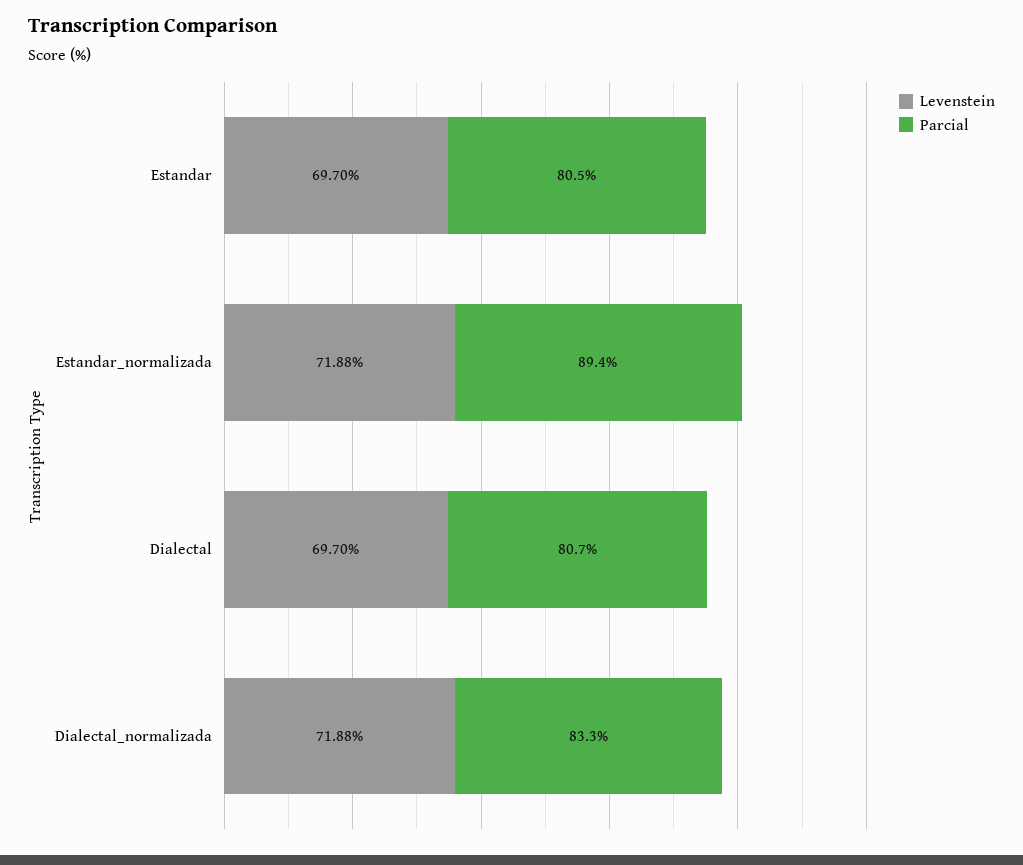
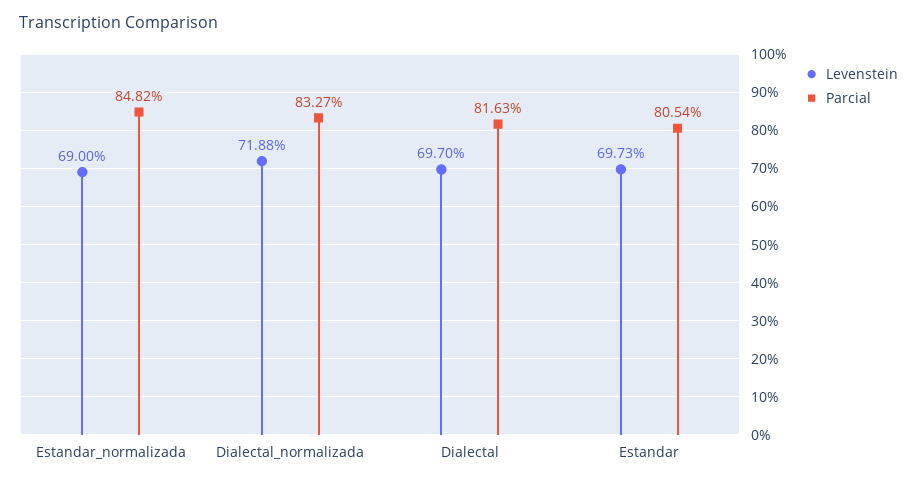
Levenstein, Estandar: 69.7 -> 69.73
Levenstein, Estandar_normalizada: 71.88 -> 69
Parcial, Estandar_normalizada: 89.4 -> 84.82
Parcial, Dialectal: 80.7 -> 81.63

